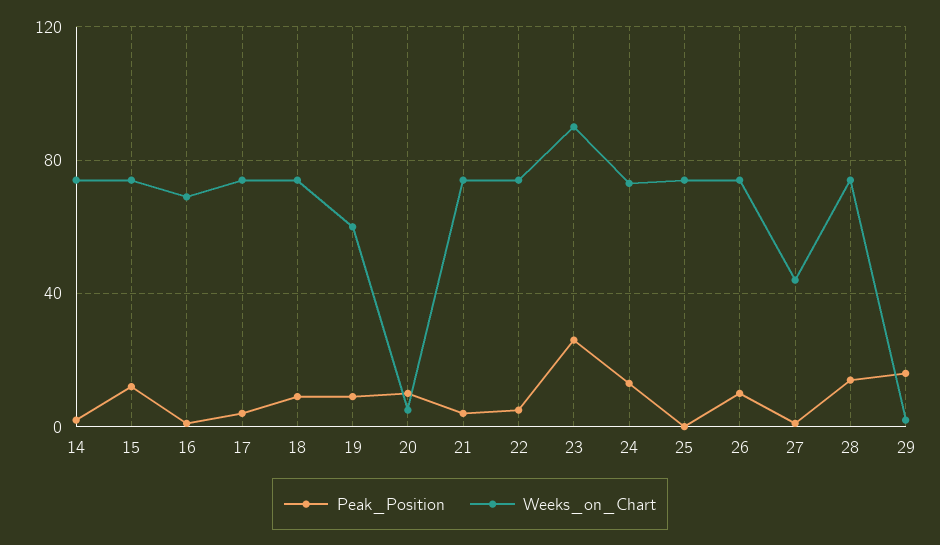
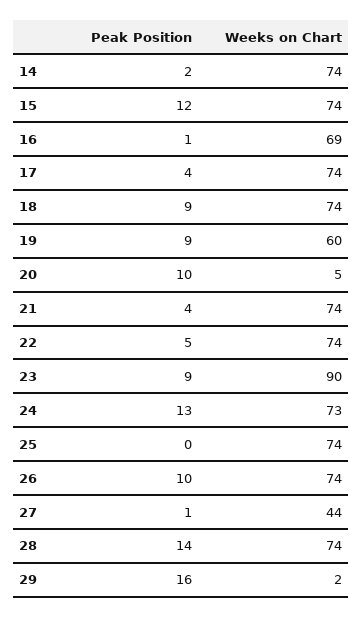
Peak_Position, 23: 25 -> 9

